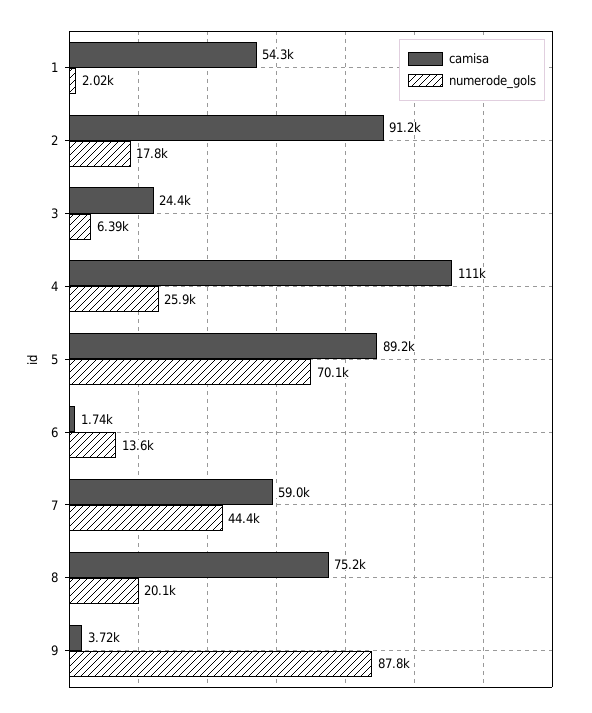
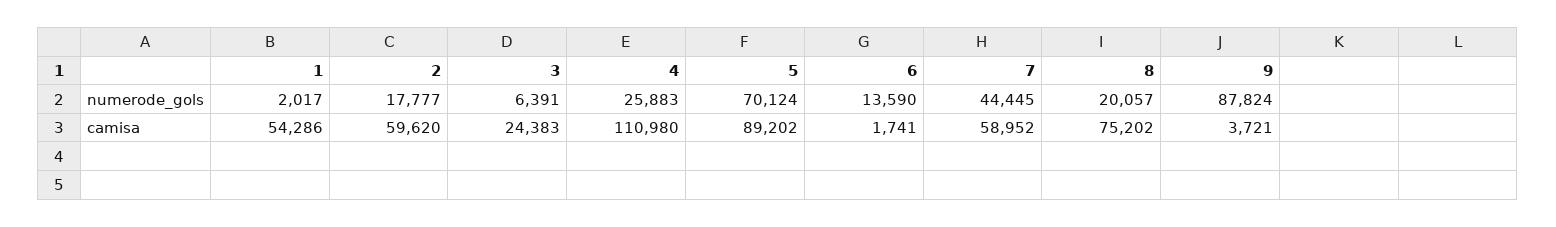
camisa, 2: 91200 -> 59620

